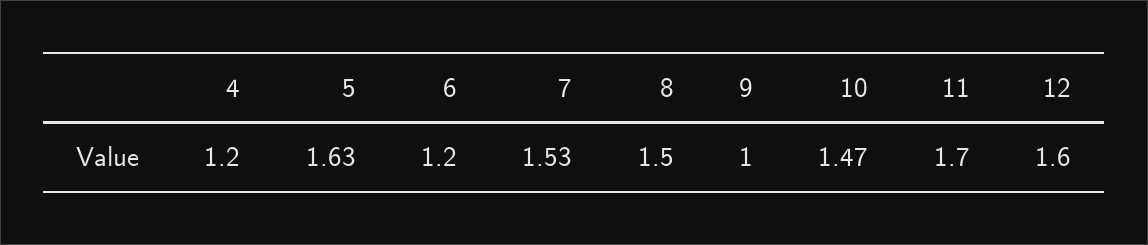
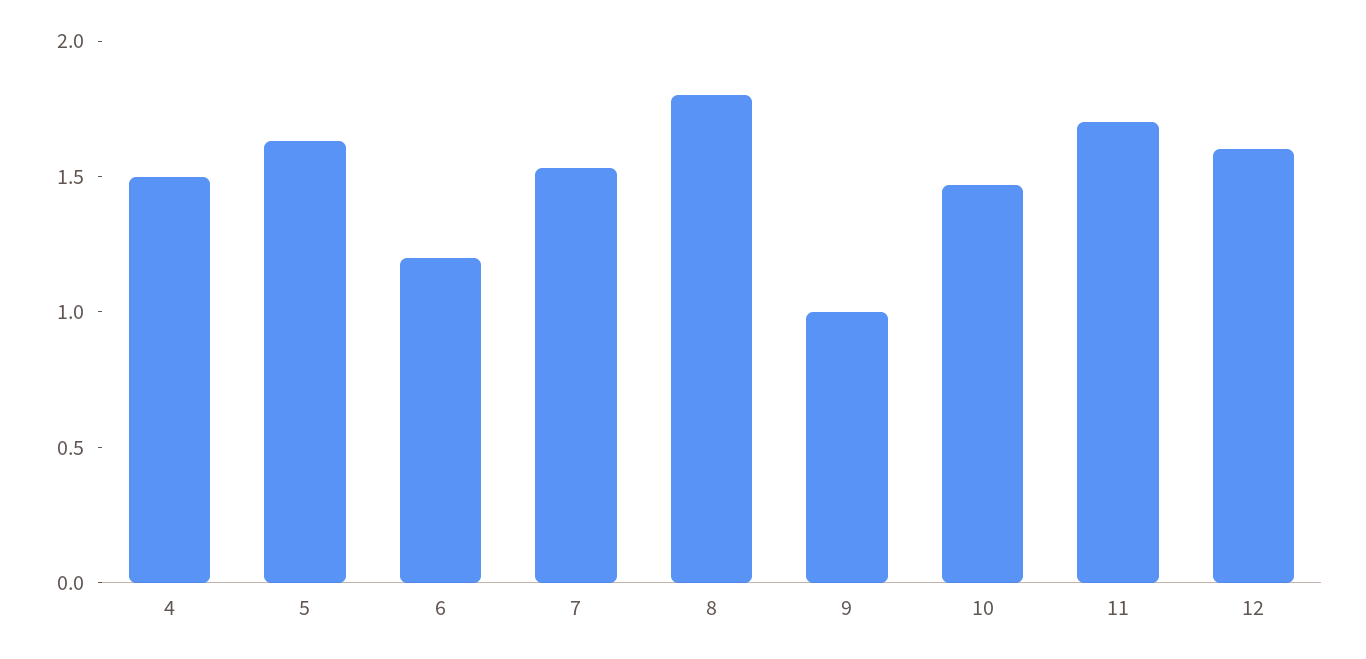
4: 1.2 -> 1.5
8: 1.5 -> 1.8

